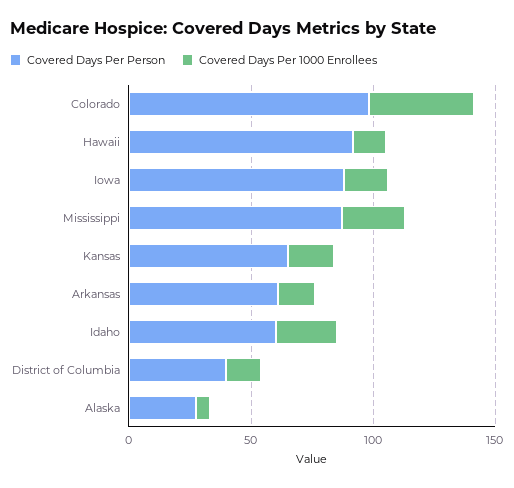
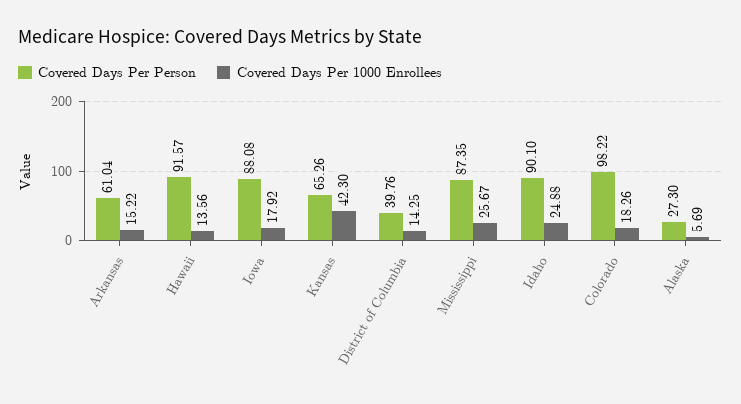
Covered Days Per 1000 Enrollees, Colorado: 40 -> 18.26
Covered Days Per 1000 Enrollees, Kansas: 20 -> 42.3
Covered Days Per Person, Idaho: 60 -> 90.1

